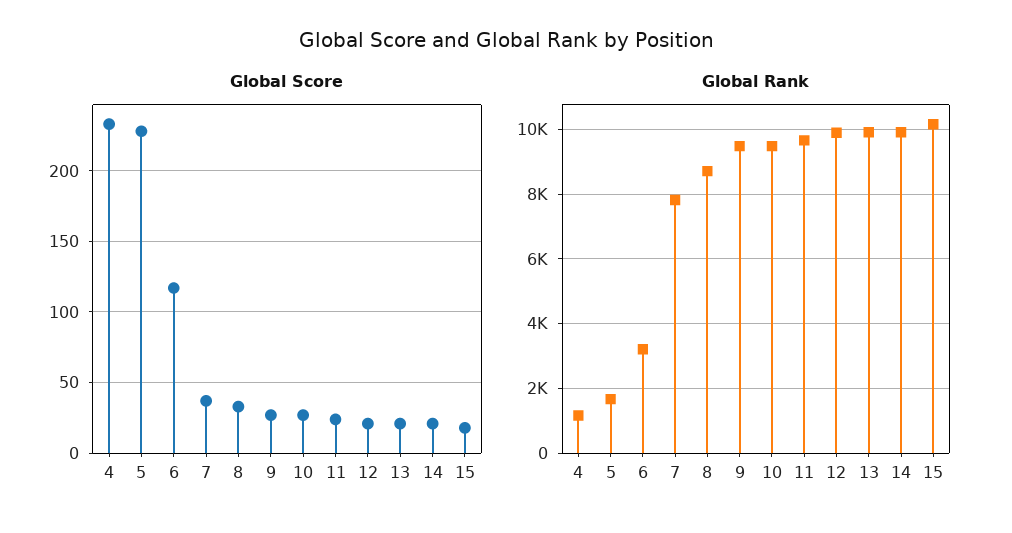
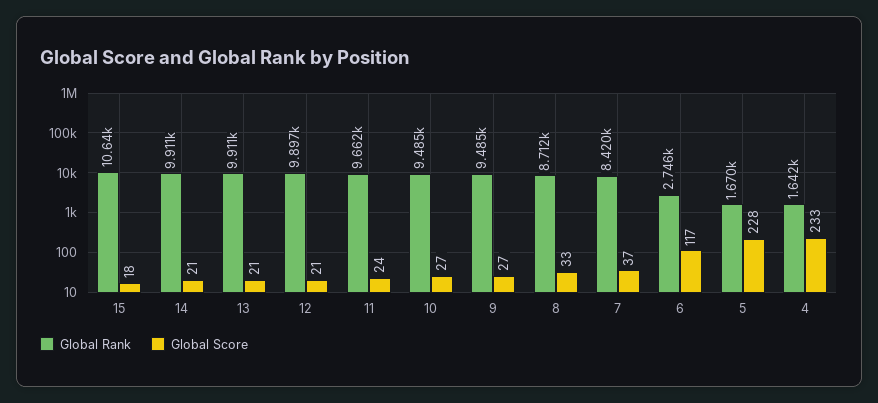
Global Rank, 4: 1200 -> 1642
Global Rank, 6: 3200 -> 2746
Global Rank, 7: 7800 -> 8420
Global Rank, 15: 10200 -> 10640

